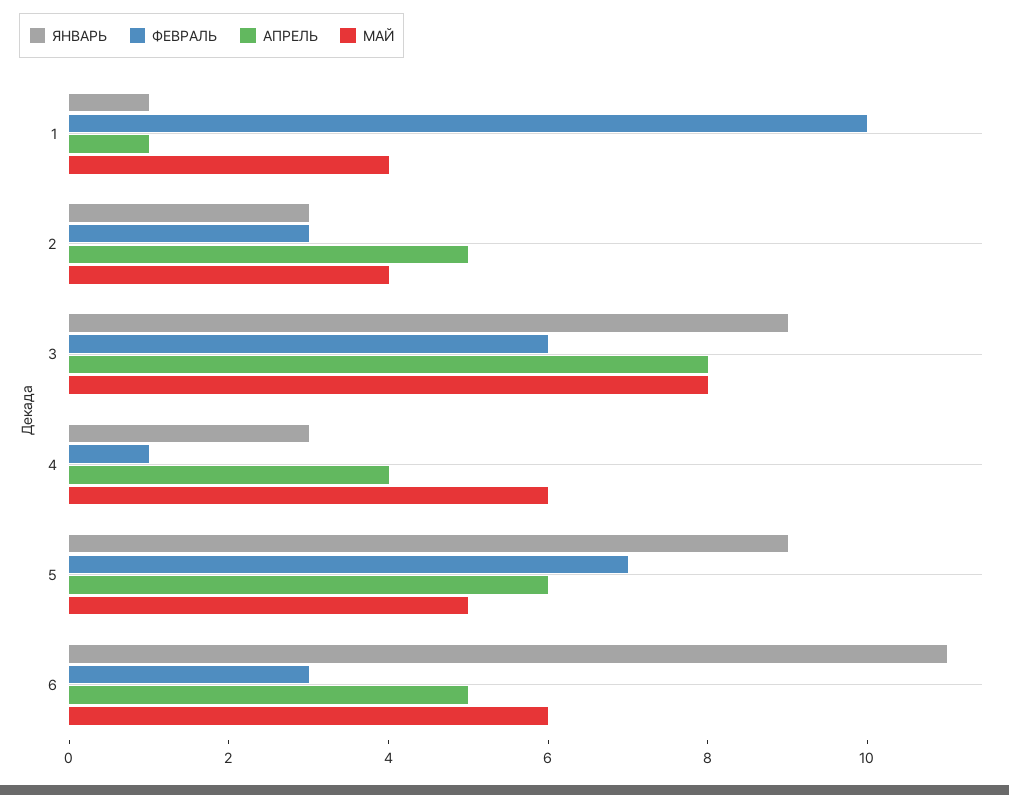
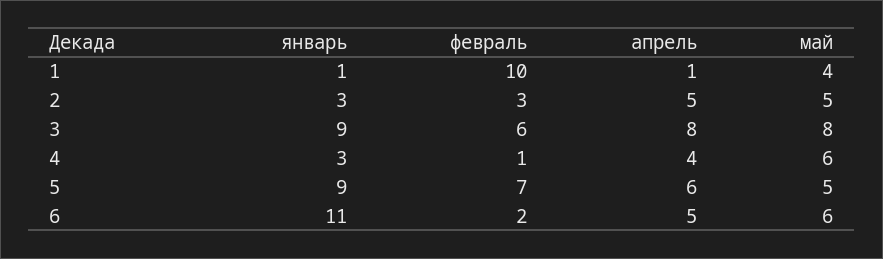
МАЙ, 2: 4 -> 5
ФЕВРАЛЬ, 6: 3 -> 2

